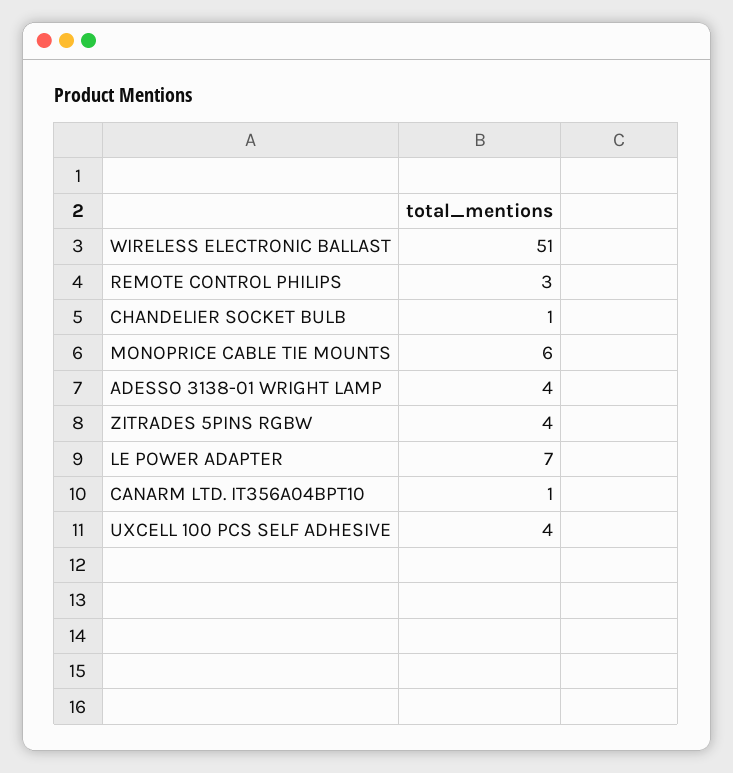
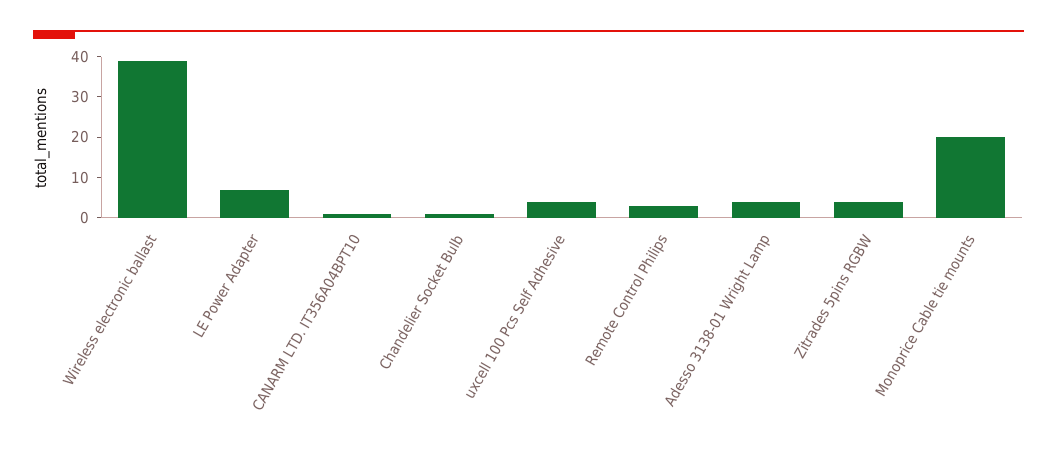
WIRELESS ELECTRONIC BALLAST: 51 -> 40
MONOPRICE CABLE TIE MOUNTS: 6 -> 20

